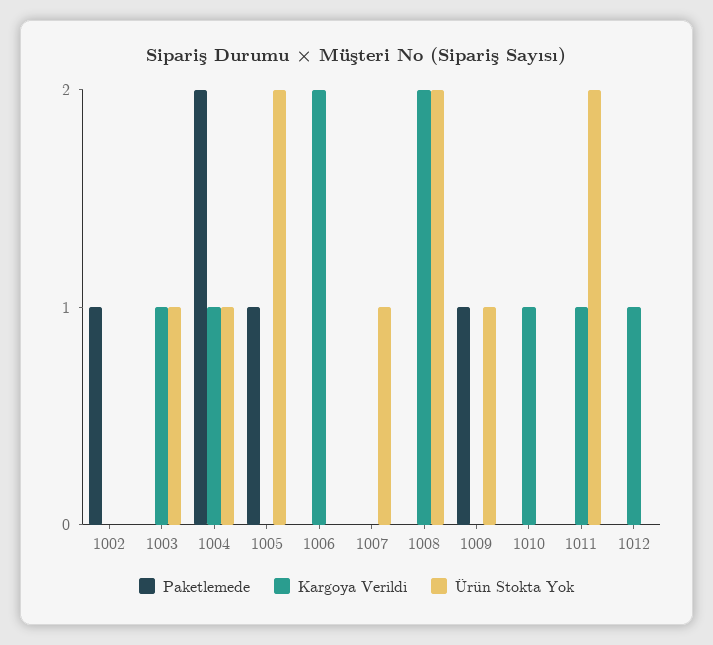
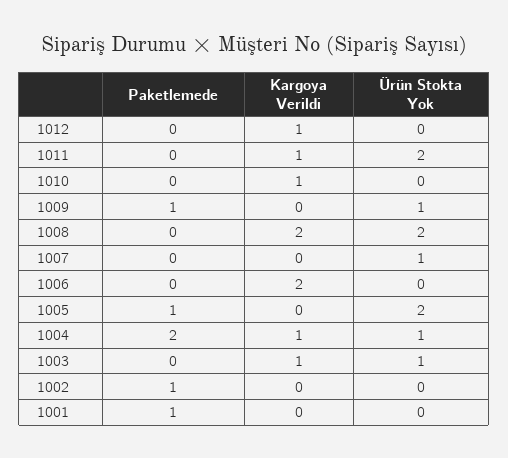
Paketlemede, 1001: none -> 1
Kargoya Verildi, 1001: none -> 0
Ürün Stokta Yok, 1001: none -> 0

